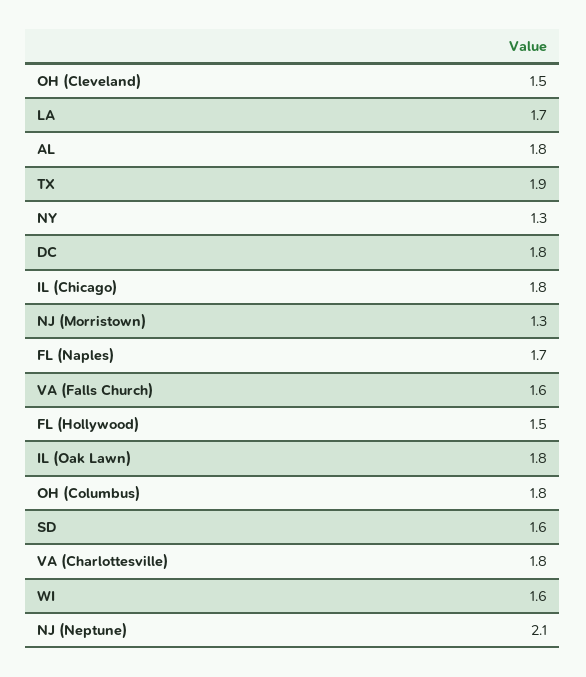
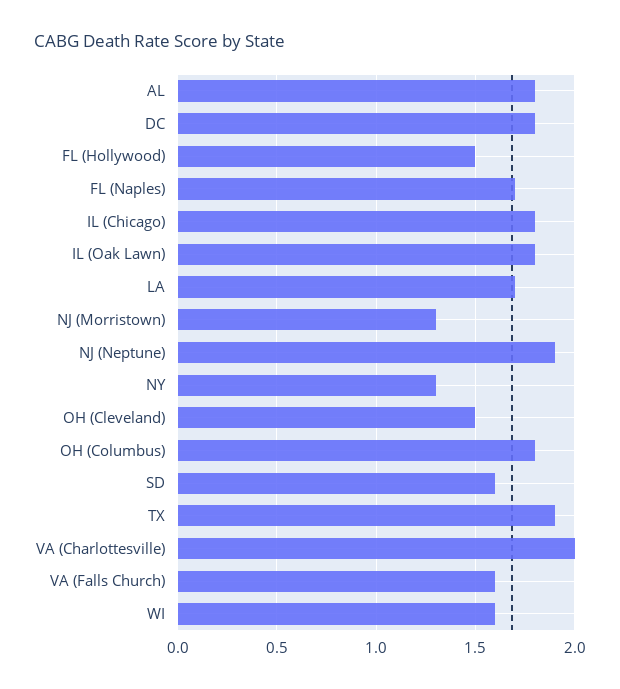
VA (Charlottesville): 1.8 -> 2
NJ (Neptune): 2.1 -> 1.9

